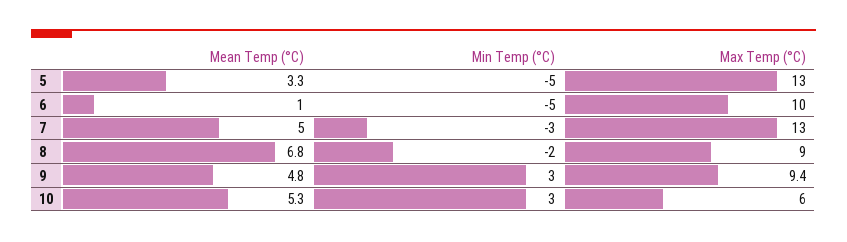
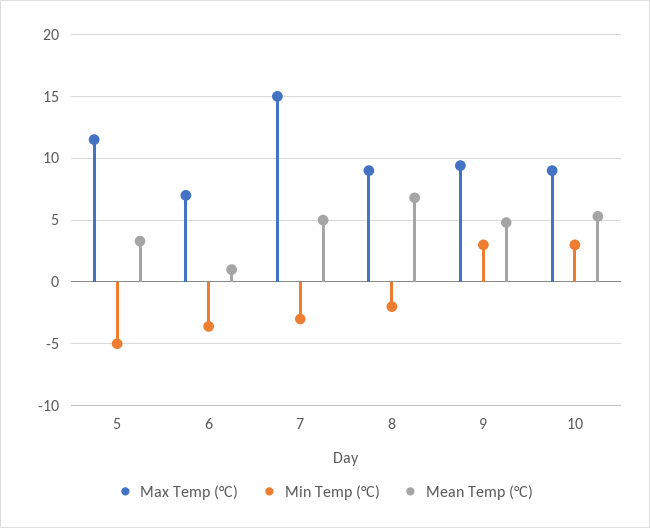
Max Temp (°C), 5: 13 -> 11.5
Min Temp (°C), 6: -5 -> -3.5
Max Temp (°C), 6: 10 -> 7
Max Temp (°C), 7: 13 -> 15
Max Temp (°C), 10: 6 -> 9

